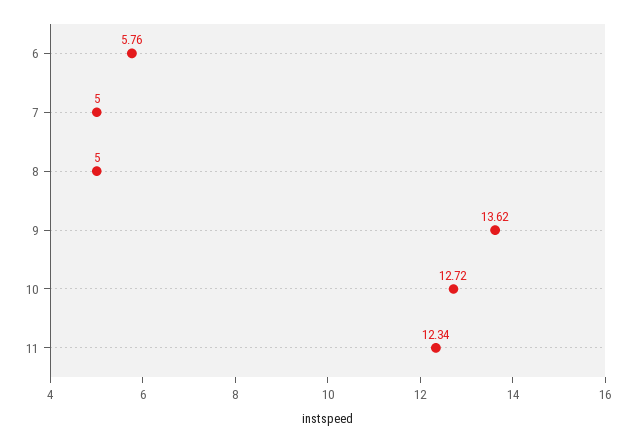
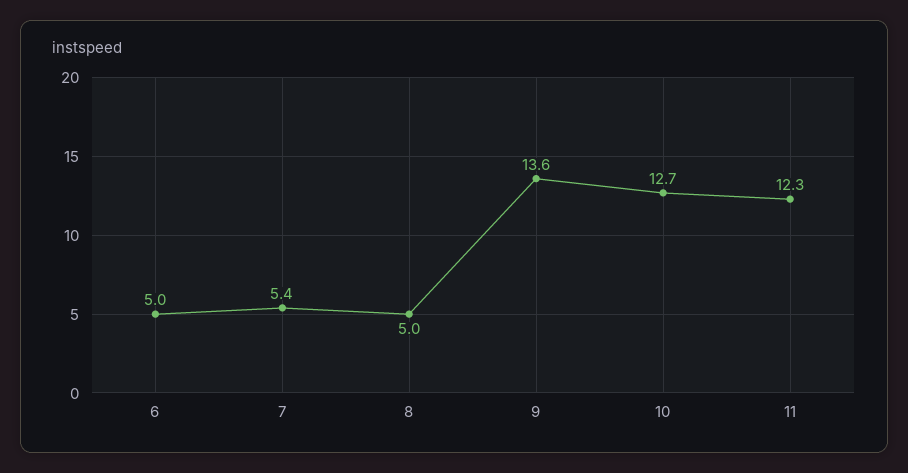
6: 5.76 -> 5
7: 5 -> 5.4

